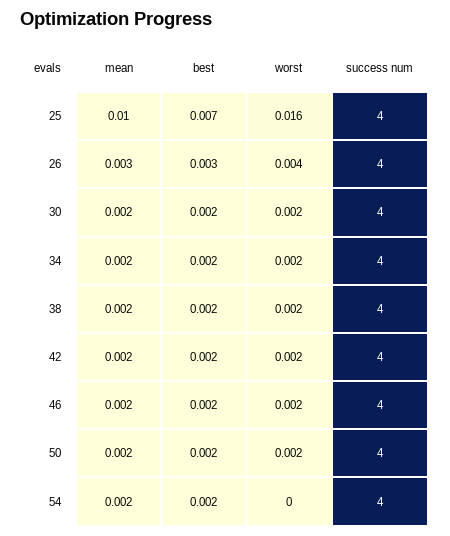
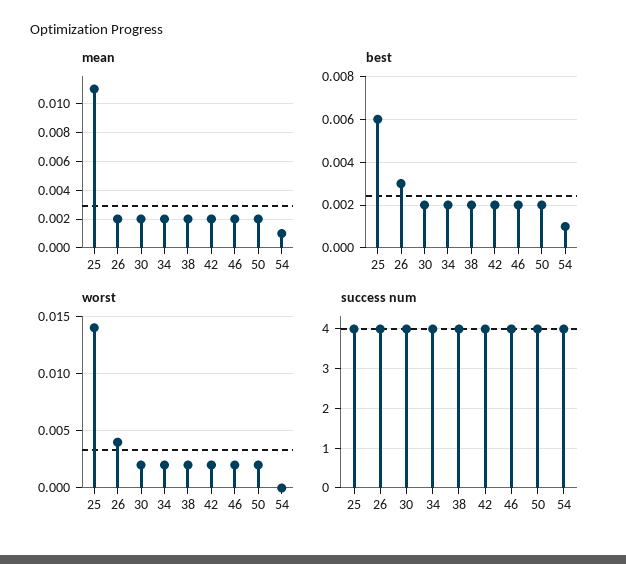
mean, 25: 0.01 -> 0.011
best, 25: 0.007 -> 0.006
worst, 25: 0.016 -> 0.014
mean, 26: 0.003 -> 0.002
mean, 54: 0.002 -> 0.001
best, 54: 0.002 -> 0.001

